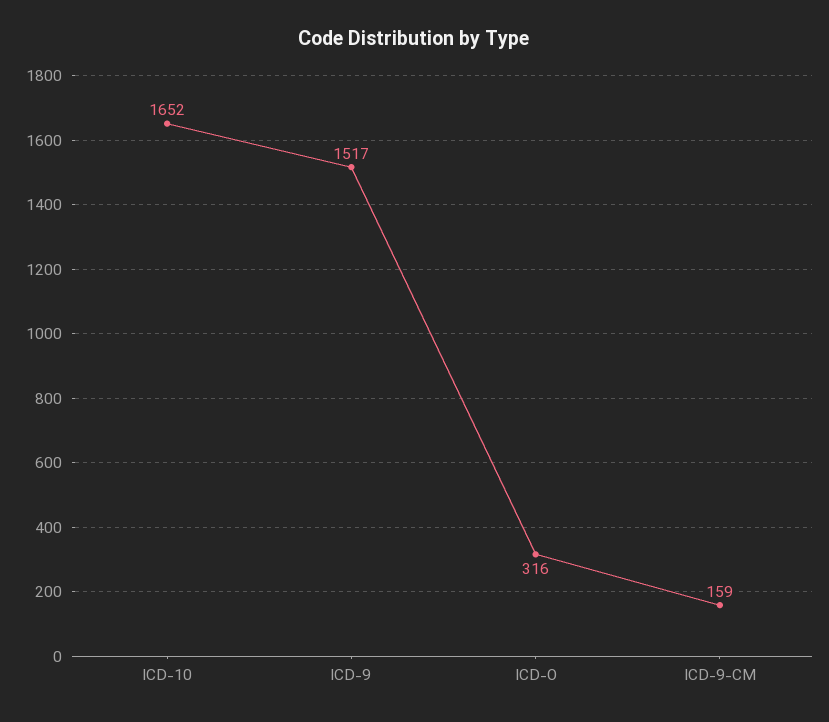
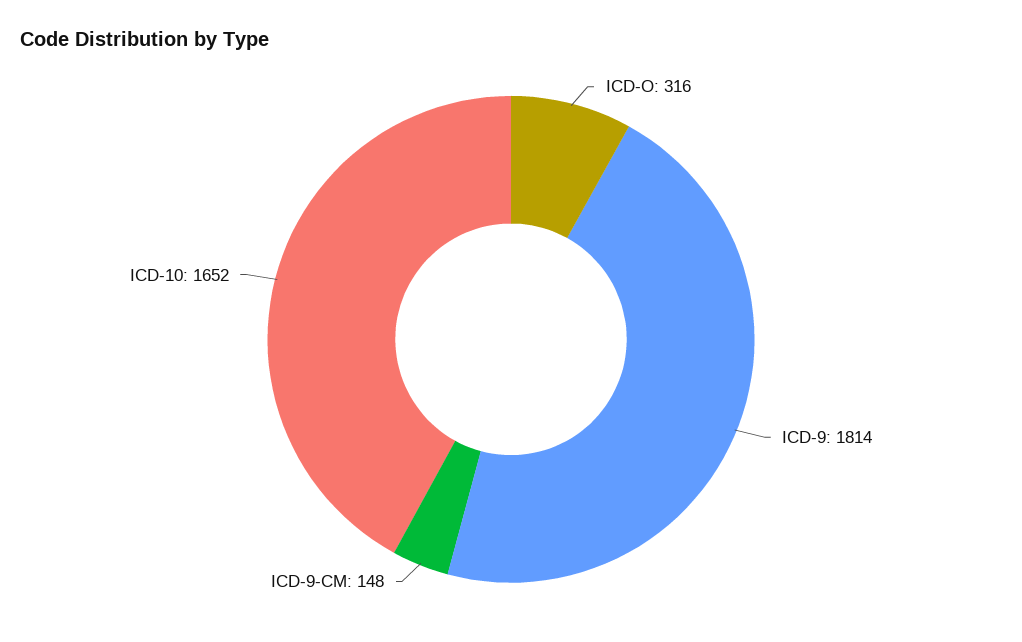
ICD-9: 1517 -> 1814
ICD-9-CM: 159 -> 148

